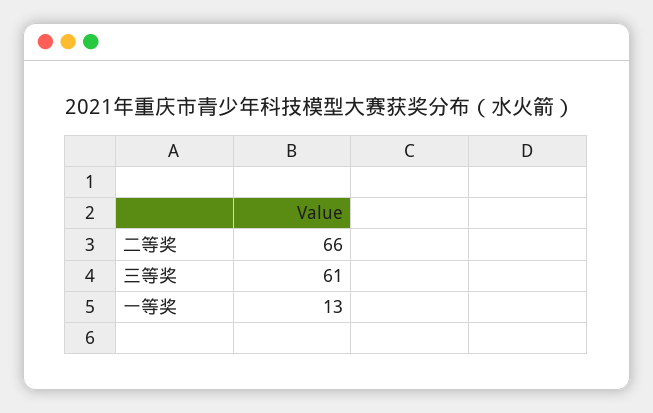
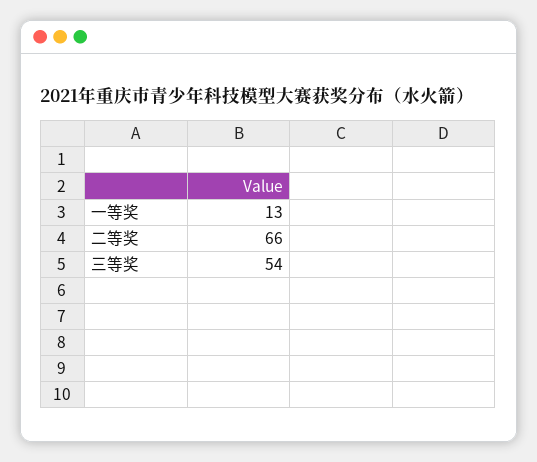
三等奖: 61 -> 54

